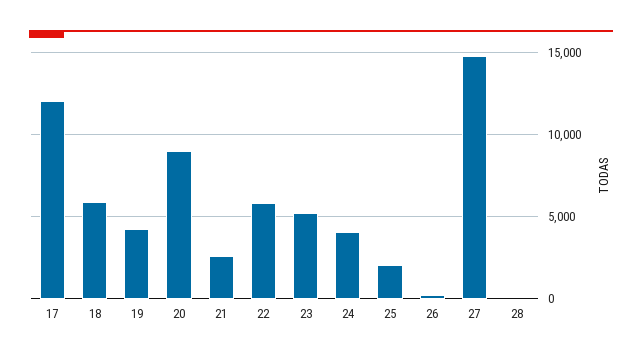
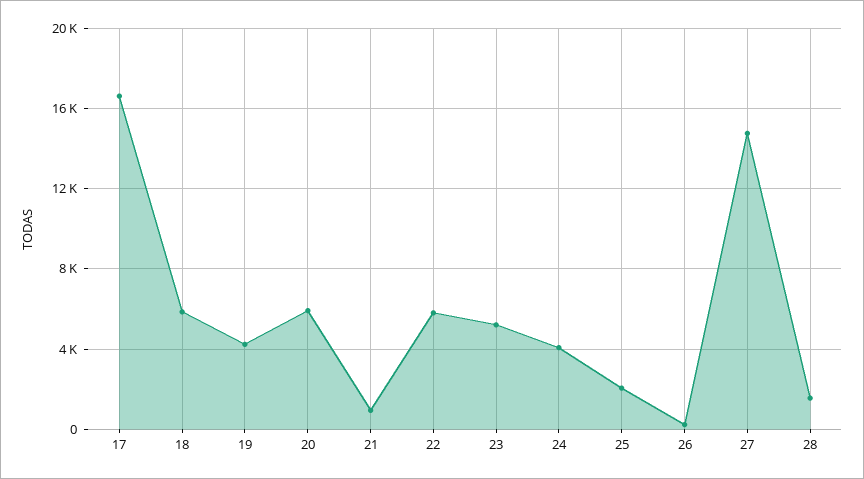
17: 12000 -> 16500
20: 9000 -> 6000
21: 2500 -> 1000
28: 0 -> 1500

